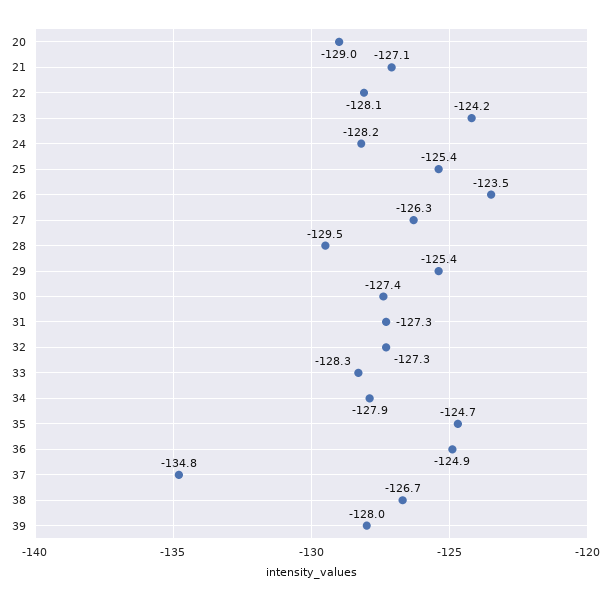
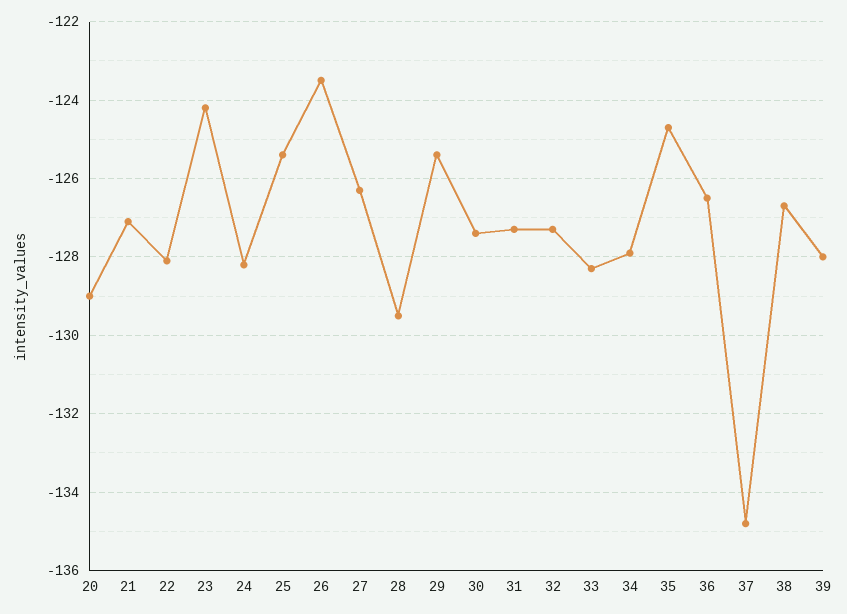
36: -124.9 -> -126.5

